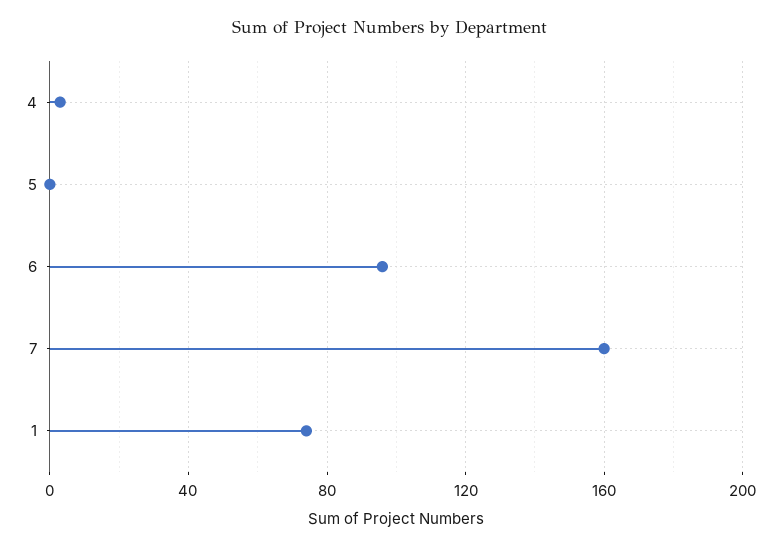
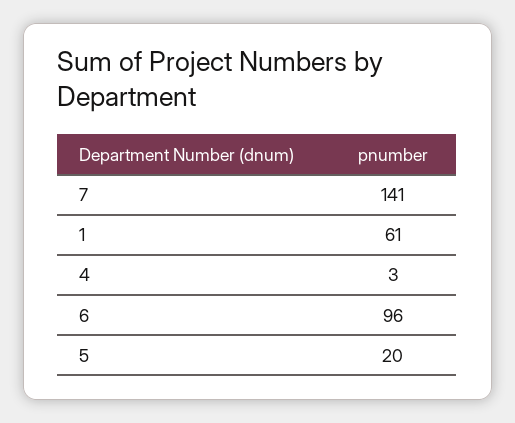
5: 0 -> 20
7: 160 -> 141
1: 75 -> 61

